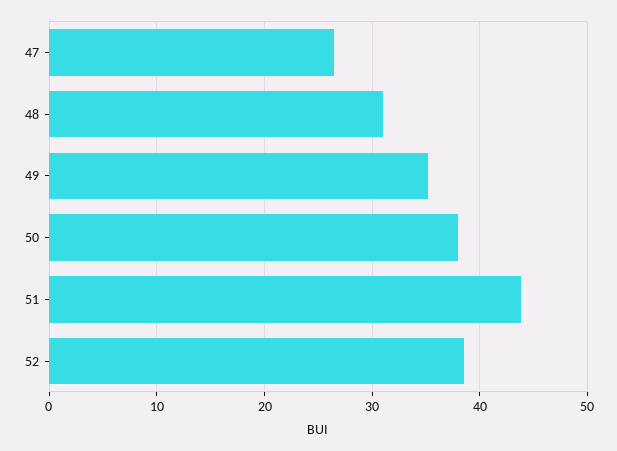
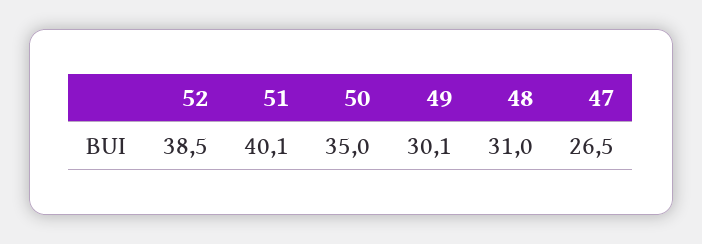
49: 35 -> 30.1
50: 38 -> 35
51: 44 -> 40.1

